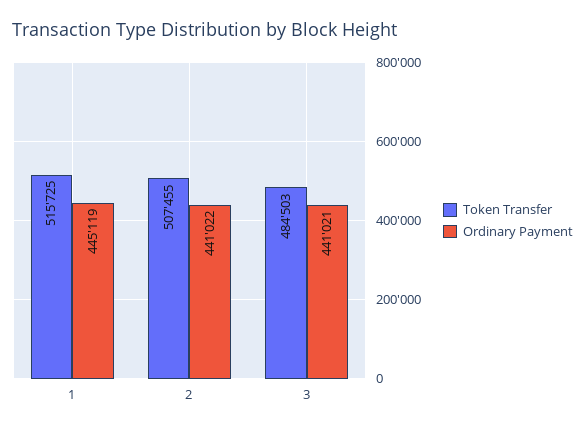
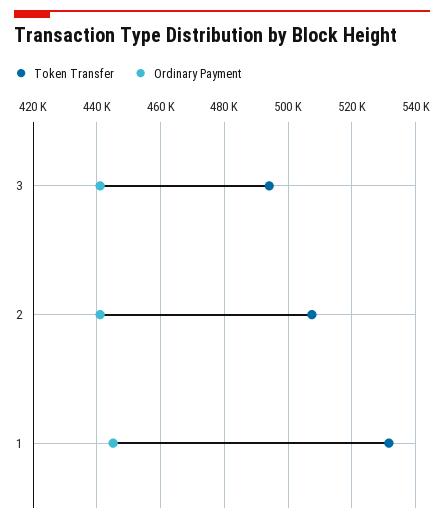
Token Transfer, 1: 515725 -> 532000
Token Transfer, 3: 484503 -> 494000

